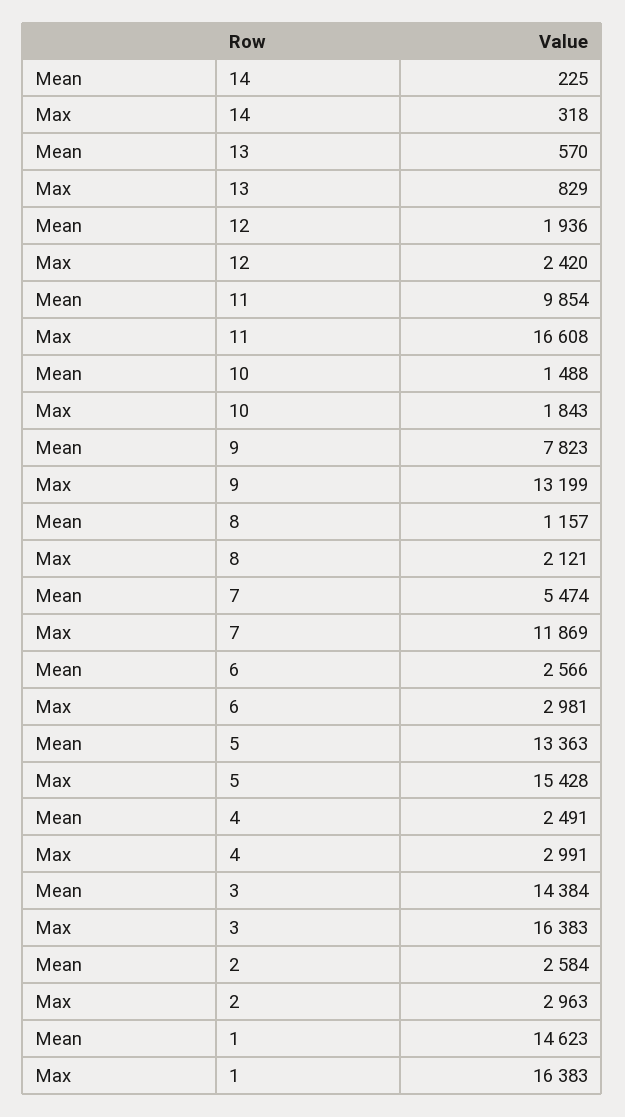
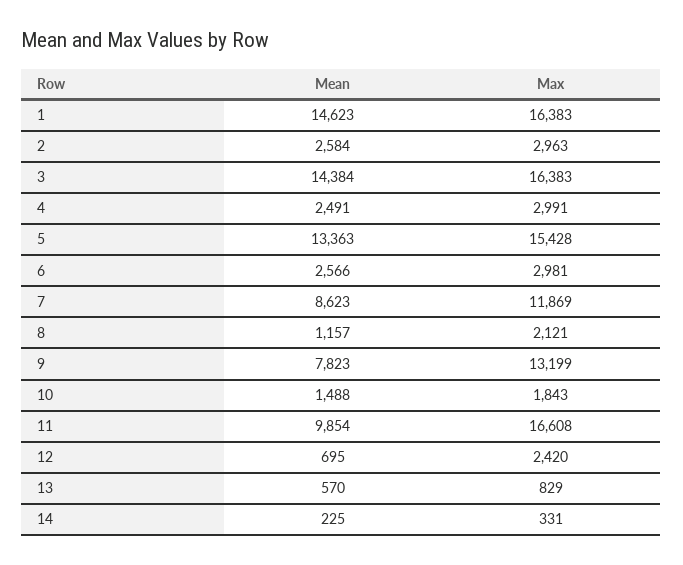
Max, 14: 318 -> 331
Mean, 12: 1936 -> 695
Mean, 7: 5474 -> 8623

